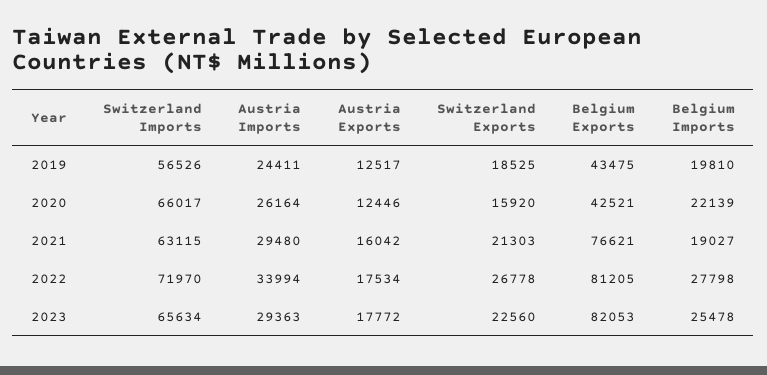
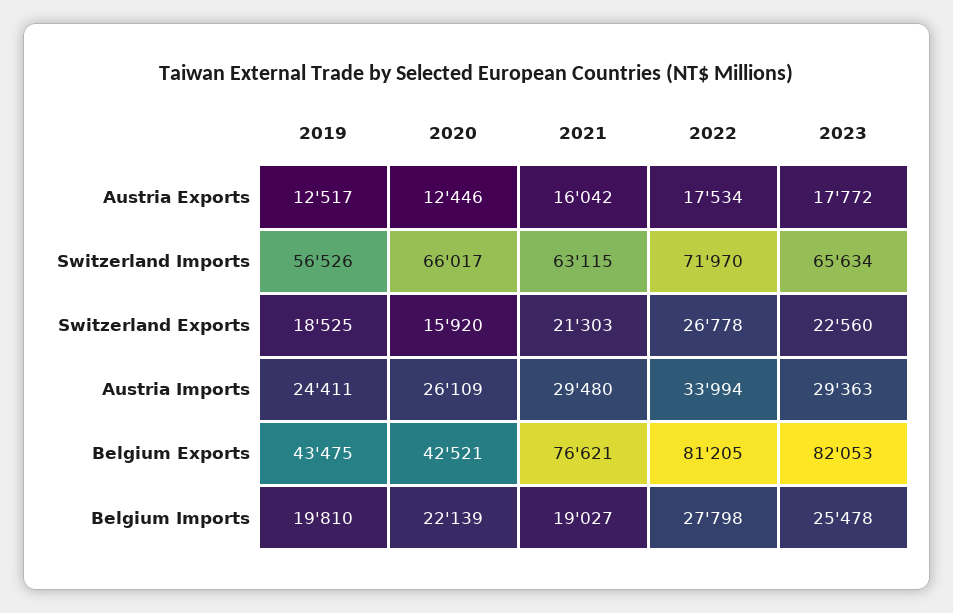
Austria Imports, 2020: 26164 -> 26109

